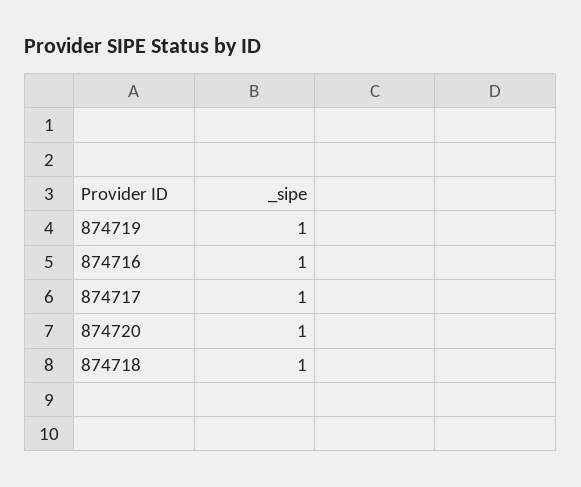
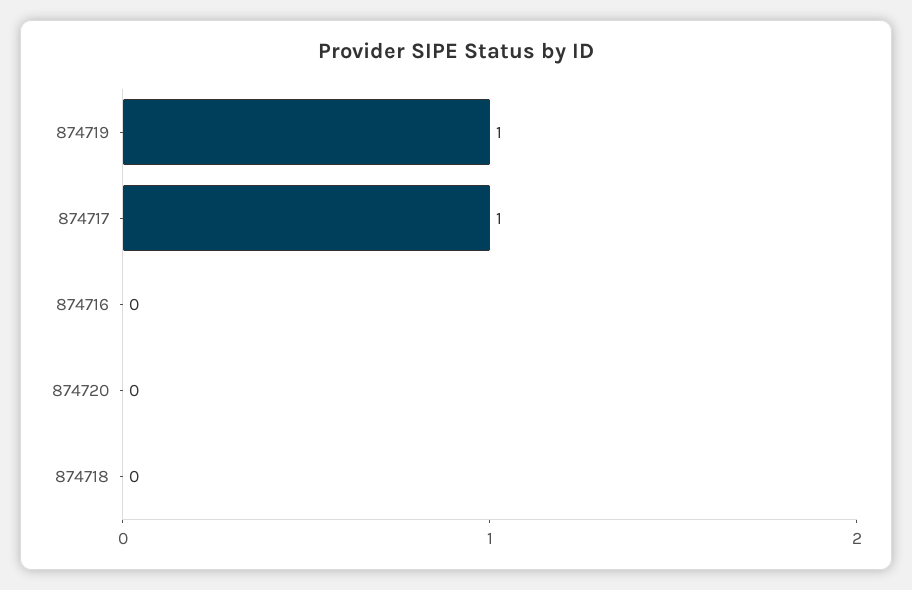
874716: 1 -> 0
874720: 1 -> 0
874718: 1 -> 0

